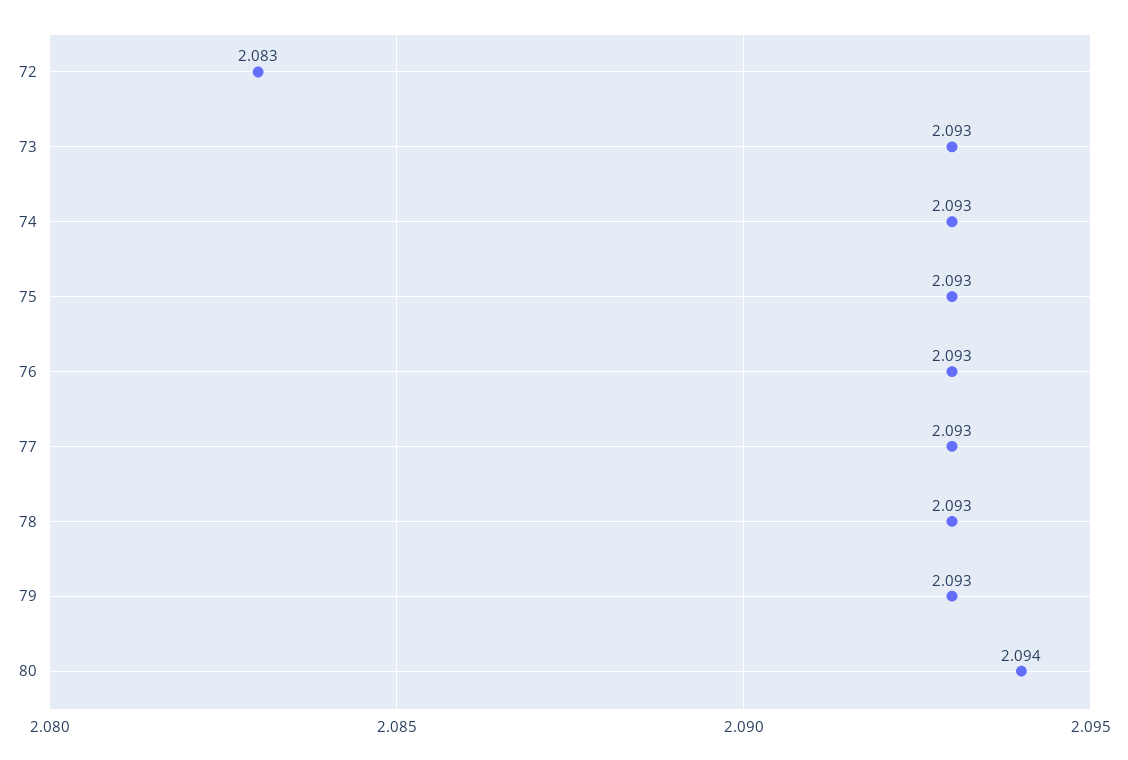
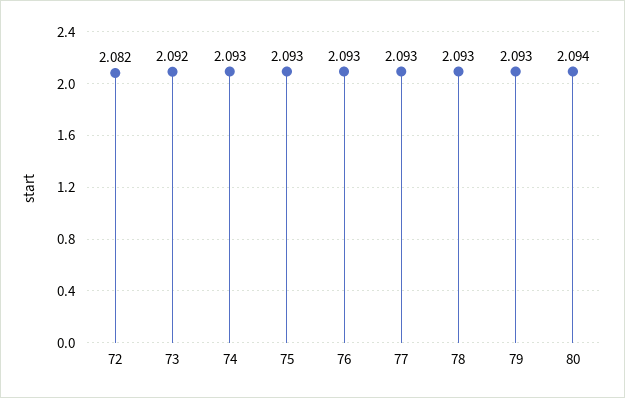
72: 2.083 -> 2.082
73: 2.093 -> 2.092

